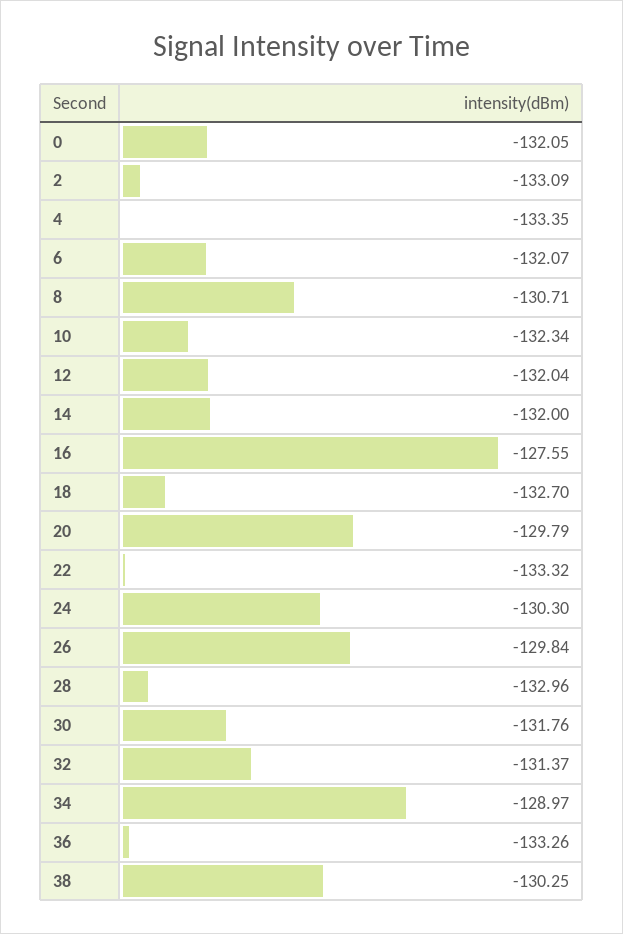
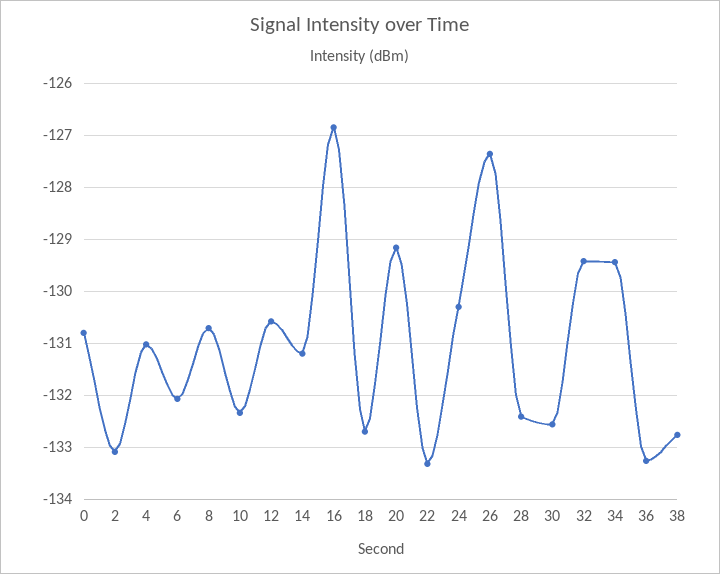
0: -132.05 -> -130.8
4: -133.35 -> -131
12: -132.04 -> -130.6
14: -132 -> -131.2
16: -127.55 -> -126.8
20: -129.79 -> -129.2
26: -129.84 -> -127.4
28: -132.96 -> -132.4
30: -131.76 -> -132.6
32: -131.37 -> -129.4
34: -128.97 -> -129.4
38: -130.25 -> -132.8

